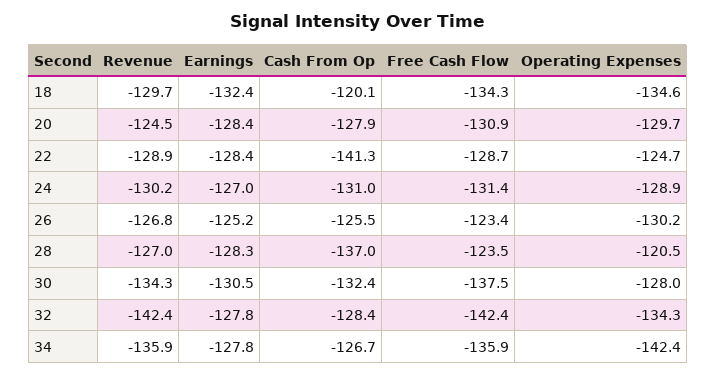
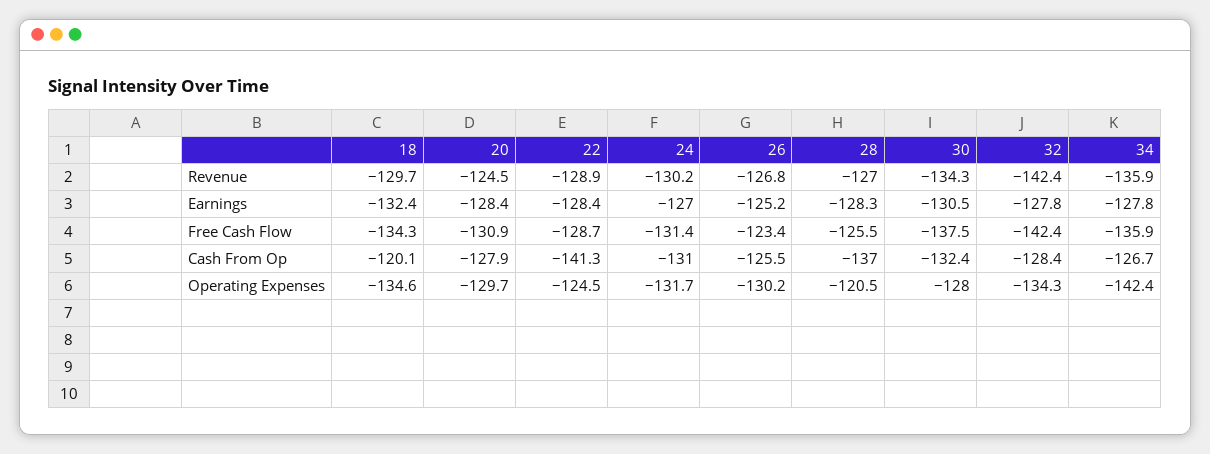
Operating Expenses, 22: -124.7 -> -124.5
Operating Expenses, 24: -128.9 -> -131.7
Free Cash Flow, 28: -123.5 -> -125.5

